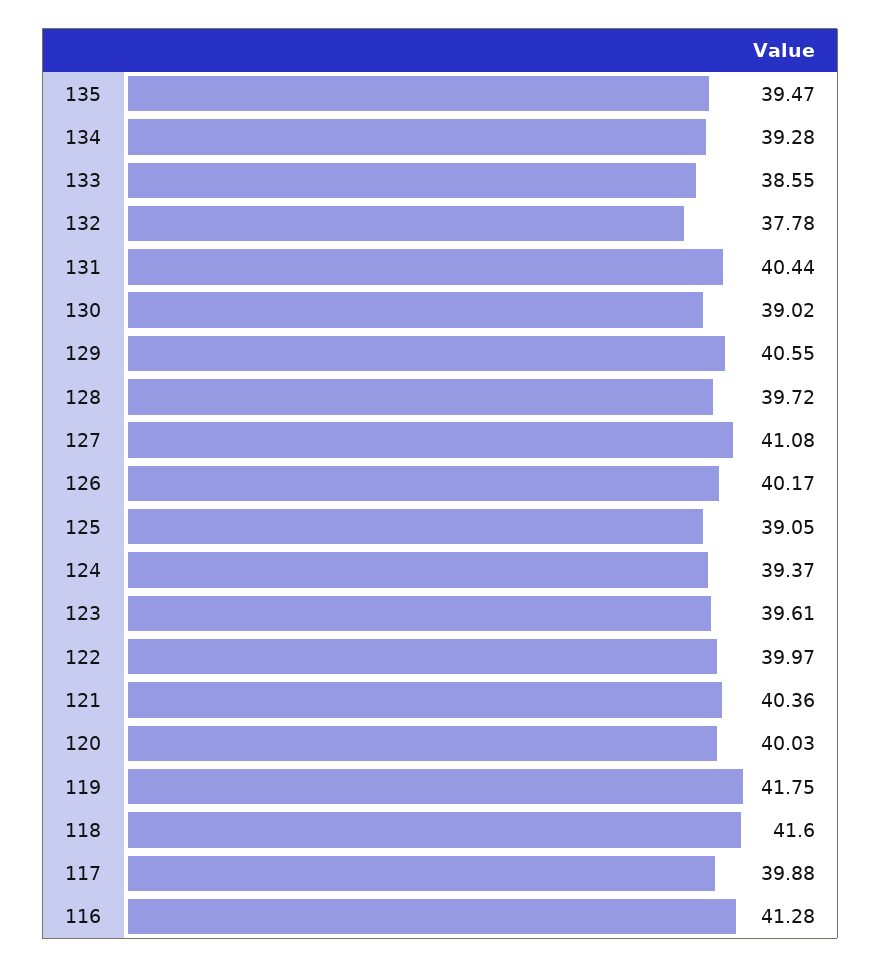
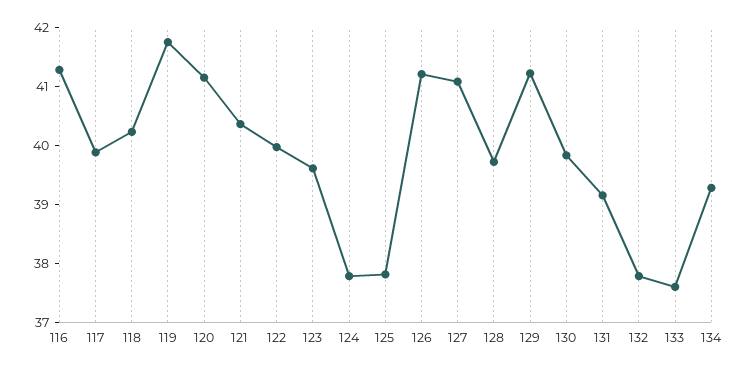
135: 39.47 -> none
133: 38.55 -> 37.6
131: 40.44 -> 39.2
130: 39.02 -> 39.8
129: 40.55 -> 41.2
126: 40.17 -> 41.2
125: 39.05 -> 37.8
124: 39.37 -> 37.8
120: 40.03 -> 41.2
118: 41.6 -> 40.2

